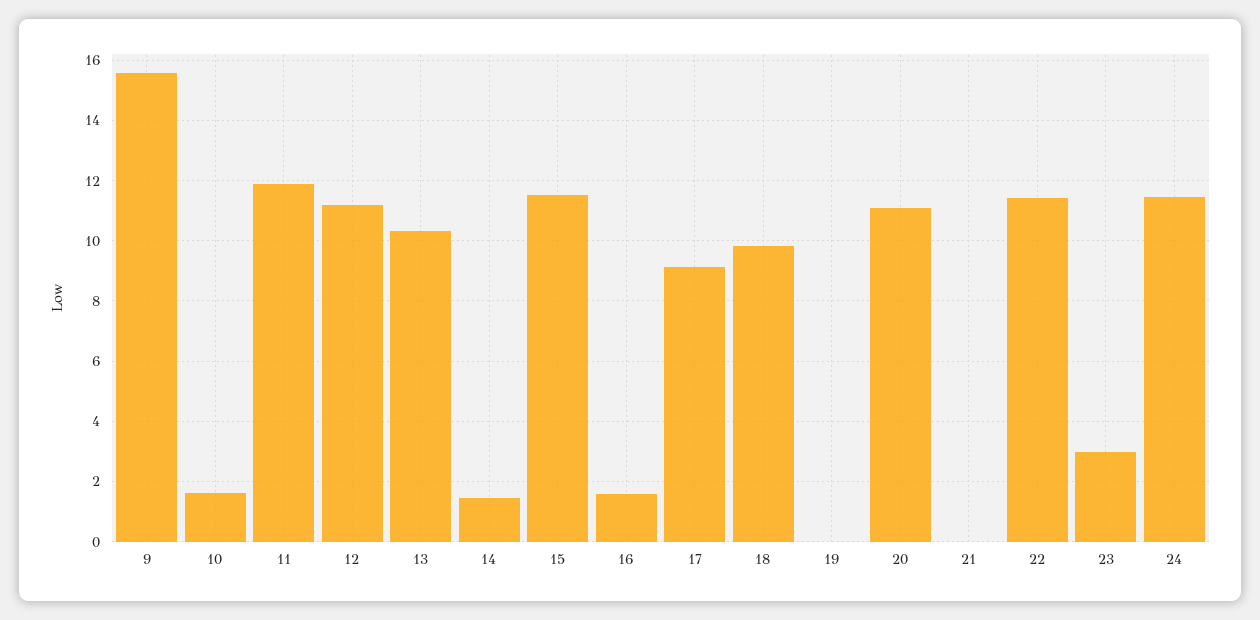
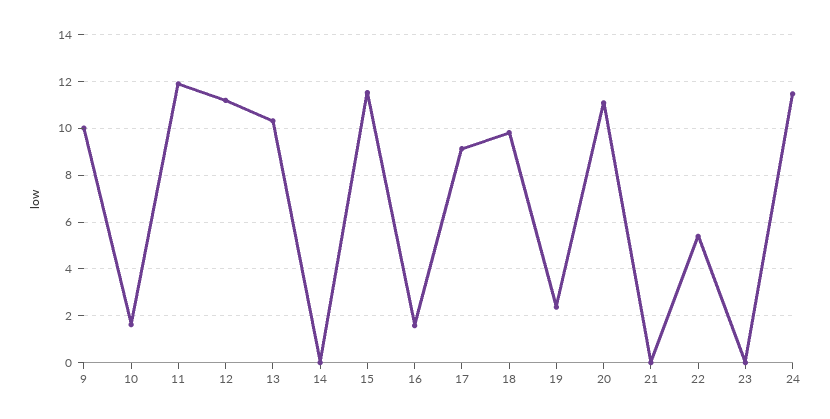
9: 15.6 -> 10
14: 1.4 -> 0
19: 0 -> 2.5
22: 11.4 -> 5.5
23: 3 -> 0

